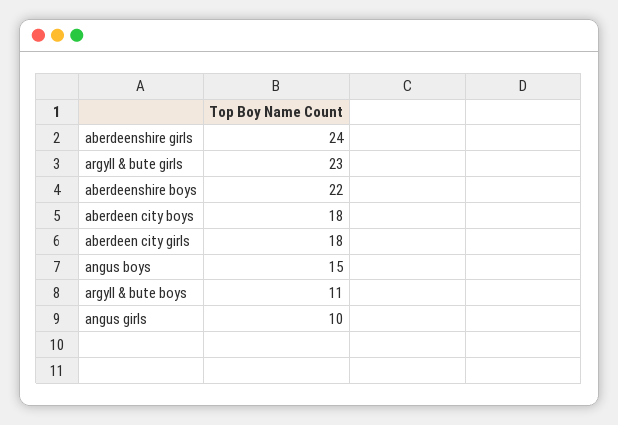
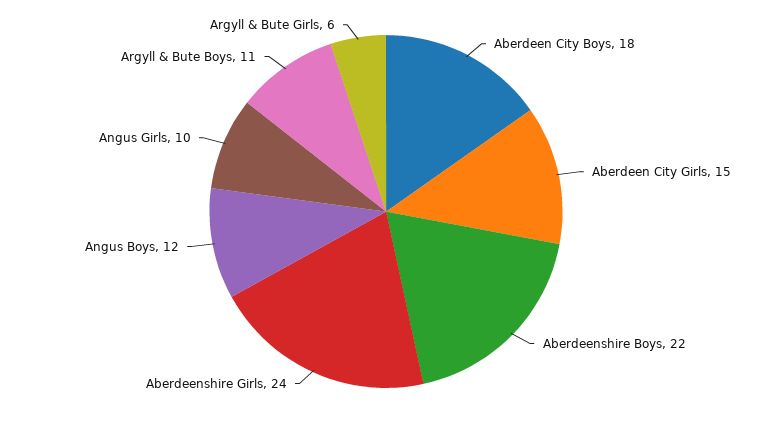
argyll & bute girls: 23 -> 6
aberdeen city girls: 18 -> 15
angus boys: 15 -> 12

